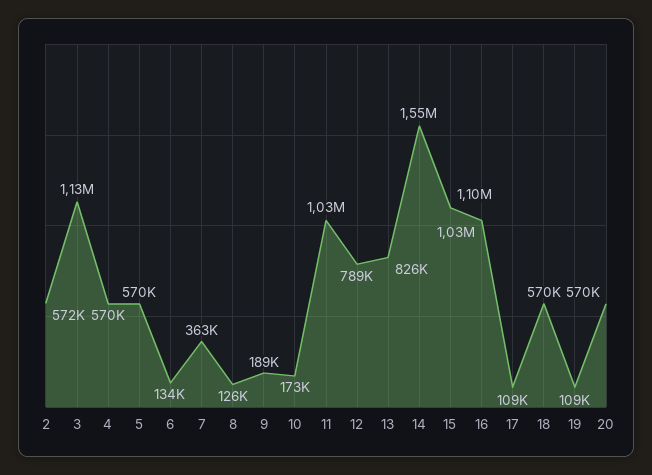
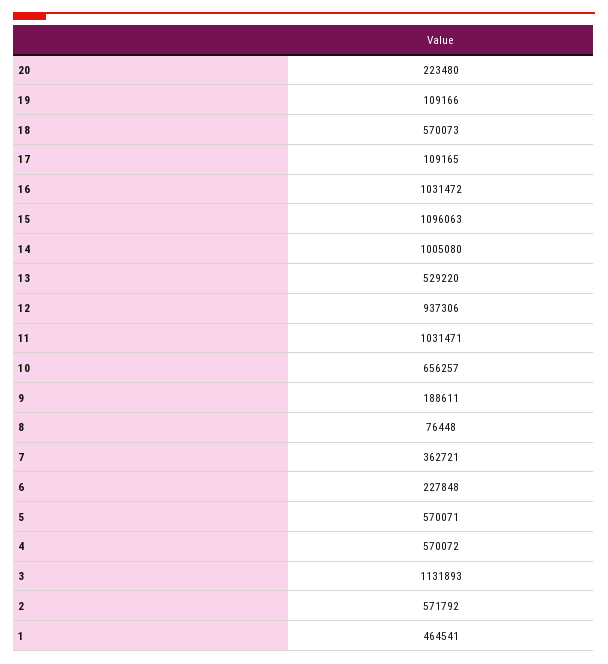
6: 134000 -> 227848
8: 126000 -> 76448
10: 173000 -> 656257
12: 789000 -> 937306
13: 826000 -> 529220
14: 1550000 -> 1005080
20: 570000 -> 223480
1: none -> 464541

